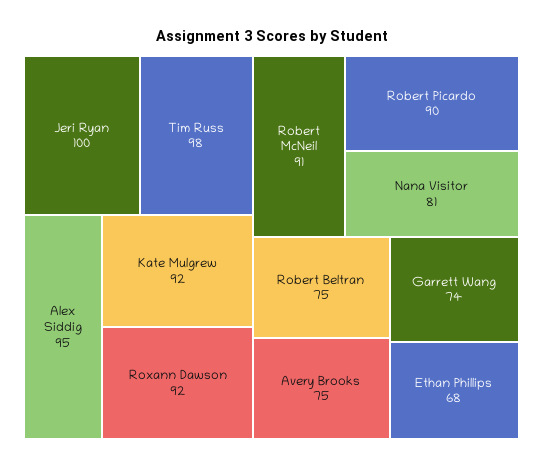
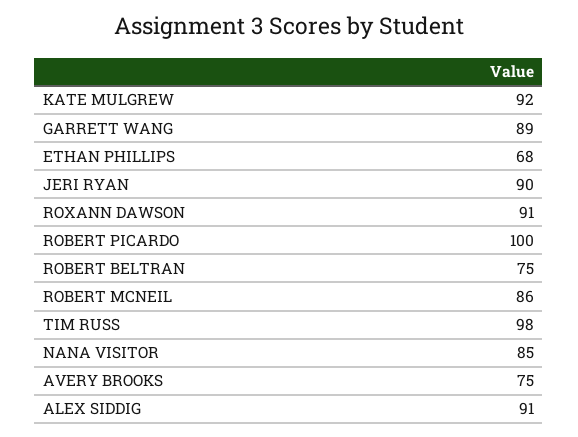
Jeri Ryan: 100 -> 90
Alex Siddig: 95 -> 91
Roxann Dawson: 92 -> 91
Robert McNeil: 91 -> 86
Robert Picardo: 90 -> 100
Nana Visitor: 81 -> 85
Garrett Wang: 74 -> 89

